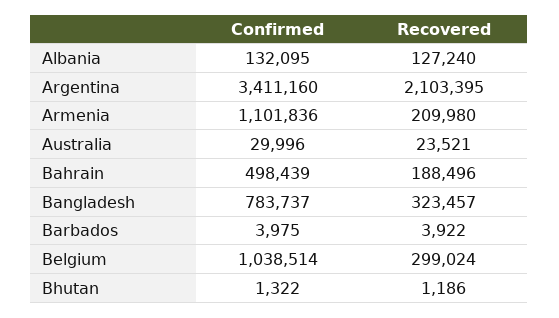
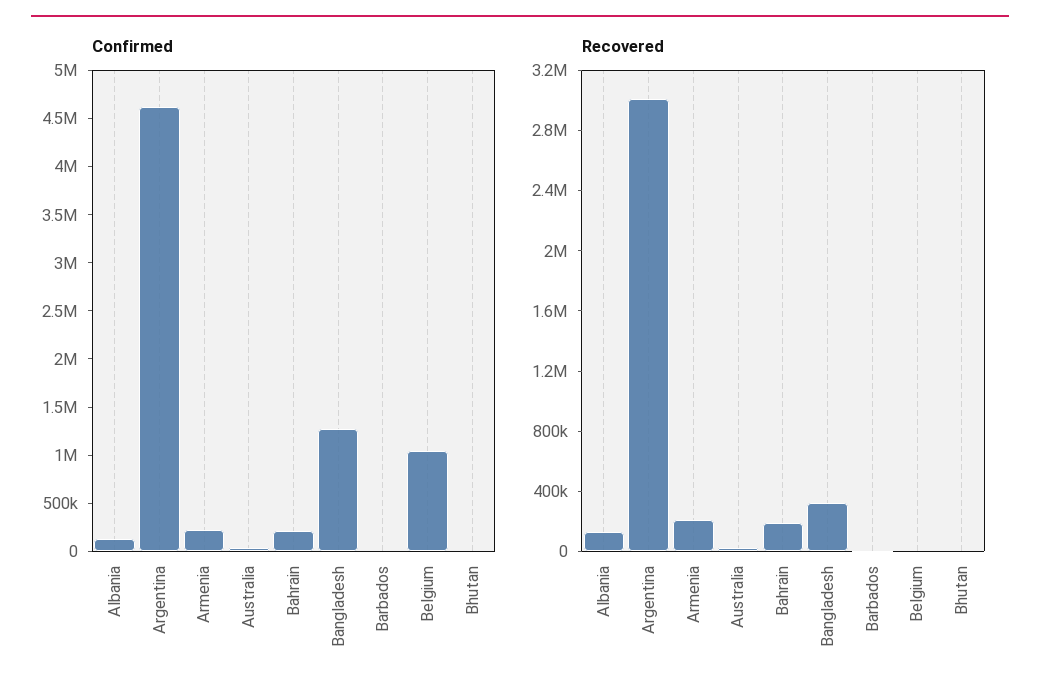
Confirmed, Argentina: 3411160 -> 4600000
Recovered, Argentina: 2103395 -> 3000000
Confirmed, Armenia: 1101836 -> 200000
Confirmed, Bahrain: 498439 -> 200000
Confirmed, Bangladesh: 783737 -> 1300000
Recovered, Belgium: 299024 -> 0

